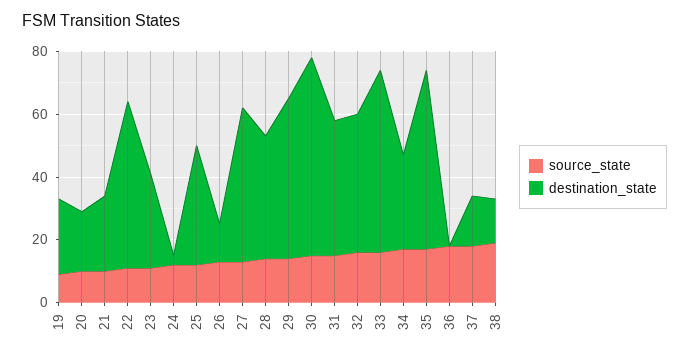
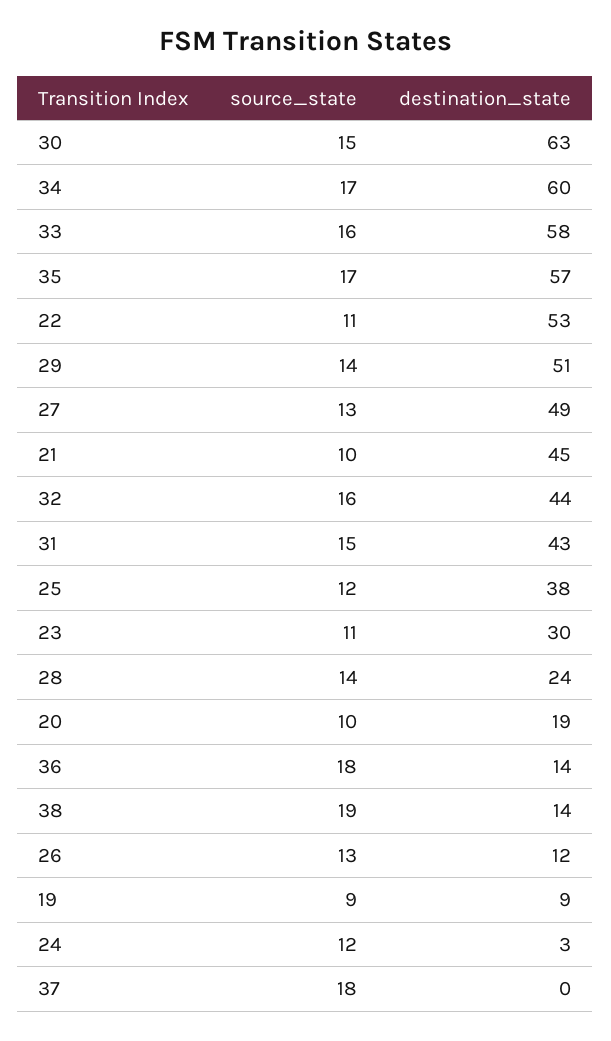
destination_state, 19: 25 -> 9
destination_state, 21: 25 -> 45
destination_state, 28: 40 -> 24
destination_state, 34: 30 -> 60
destination_state, 36: 0 -> 14
destination_state, 37: 15 -> 0

